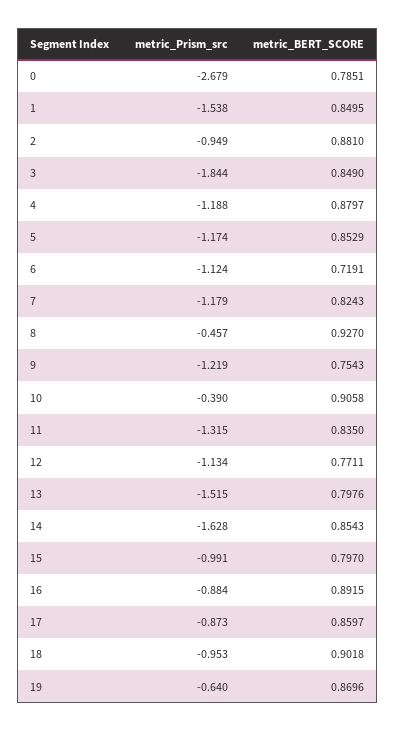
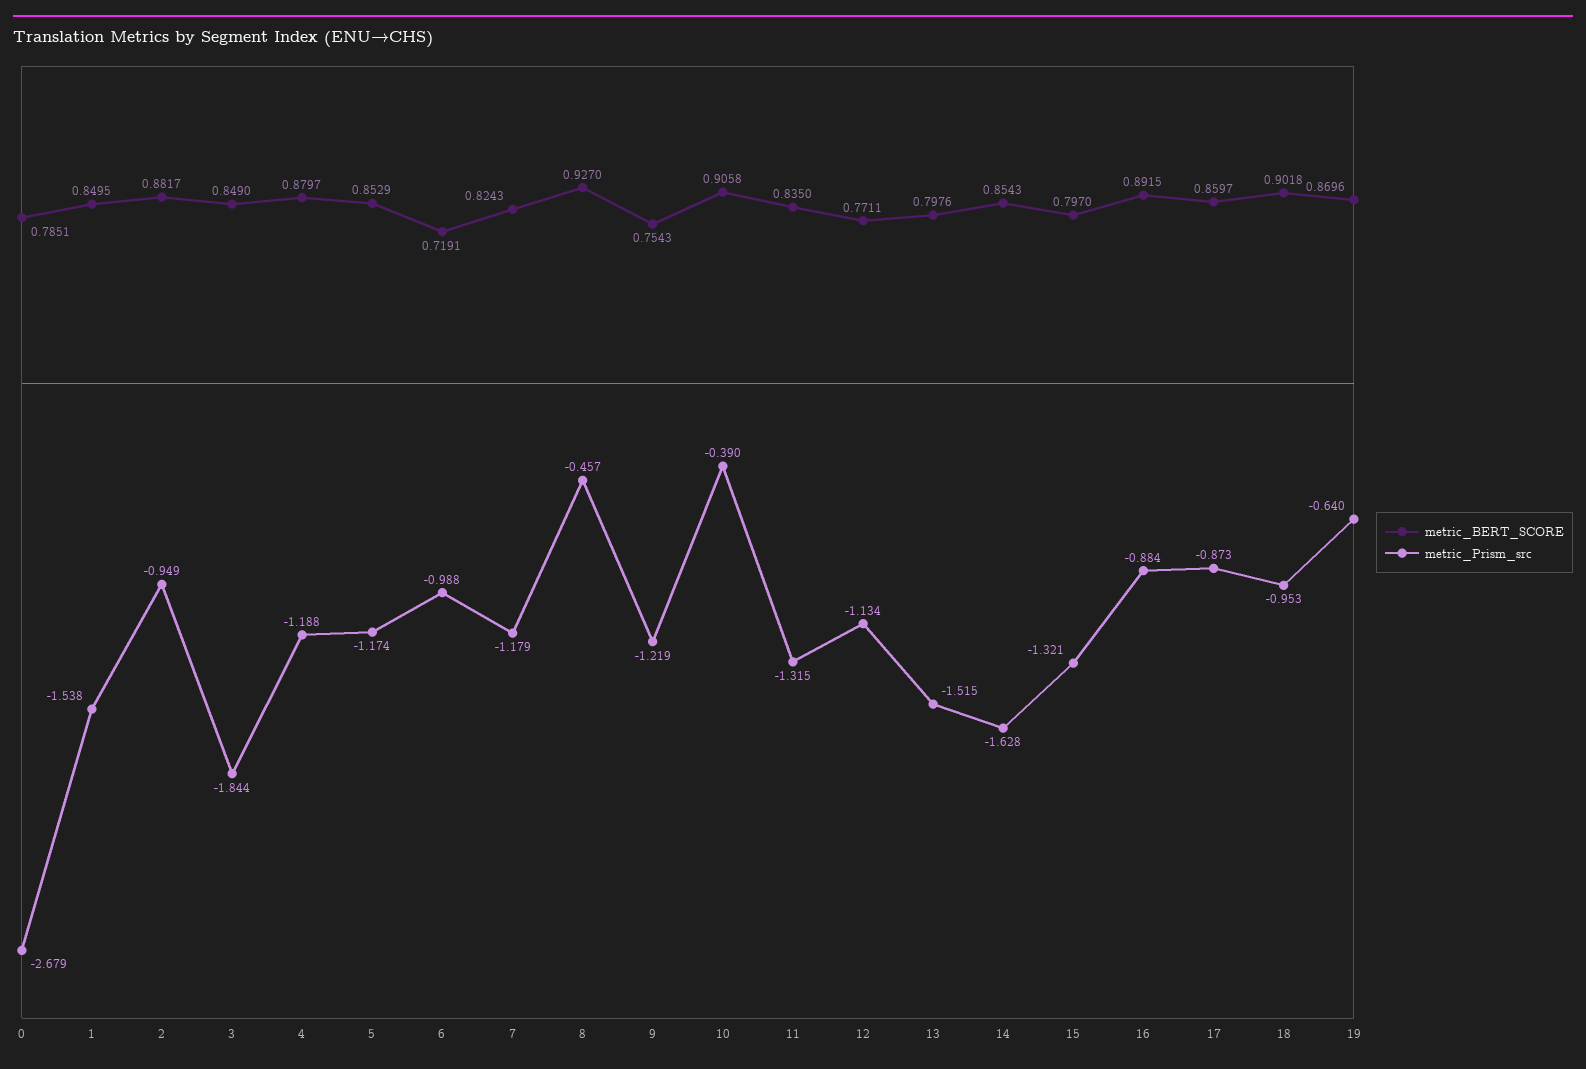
metric_BERT_SCORE, 2: 0.881 -> 0.8817
metric_Prism_src, 6: -1.124 -> -0.988
metric_Prism_src, 15: -0.991 -> -1.321

